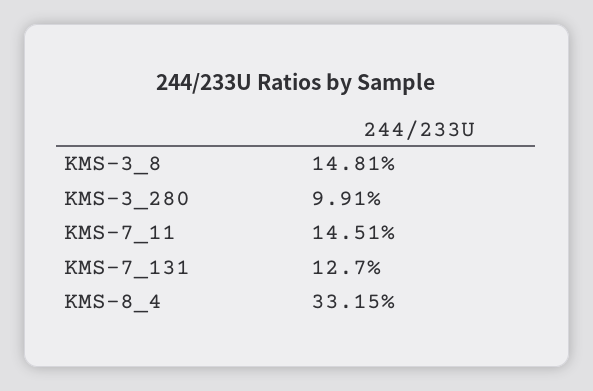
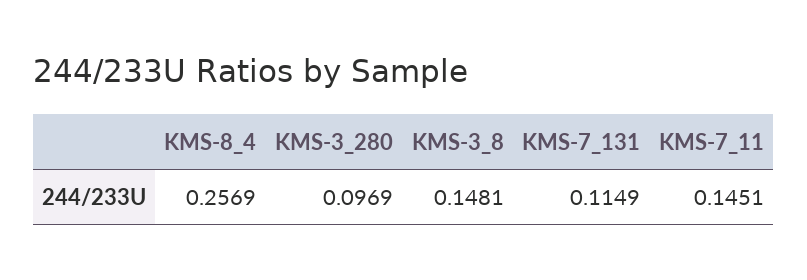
KMS-3_280: 0.0991 -> 0.0969
KMS-7_131: 0.127 -> 0.1149
KMS-8_4: 0.3315 -> 0.2569

